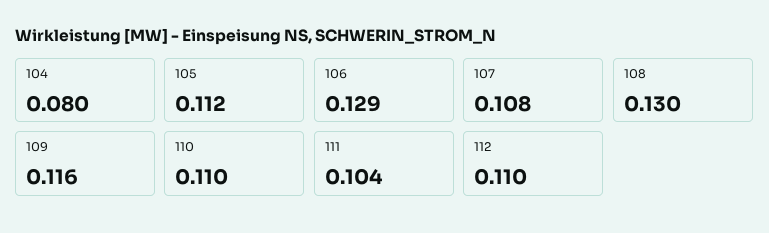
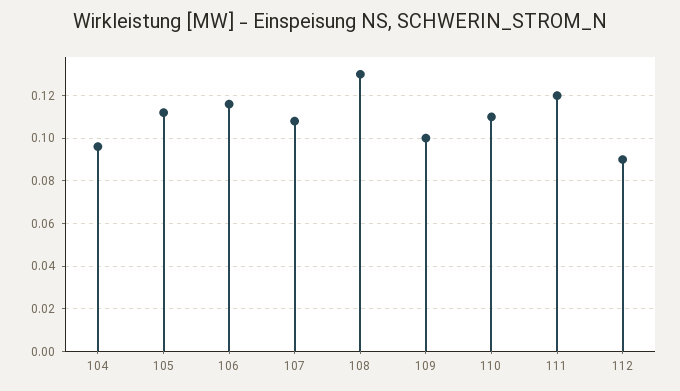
104: 0.08 -> 0.095
106: 0.129 -> 0.115
109: 0.116 -> 0.1
111: 0.104 -> 0.12
112: 0.11 -> 0.09

